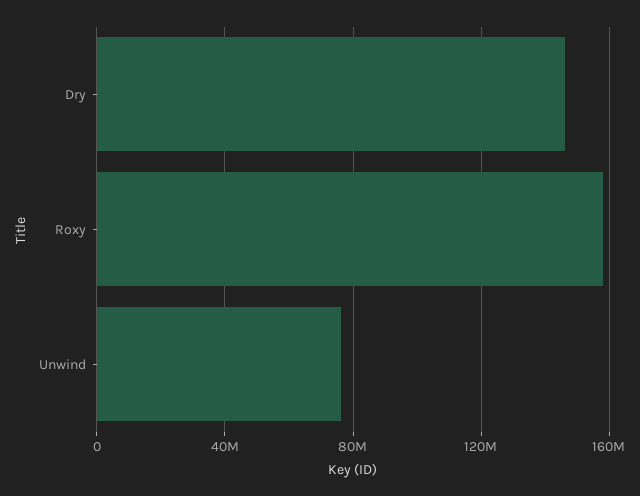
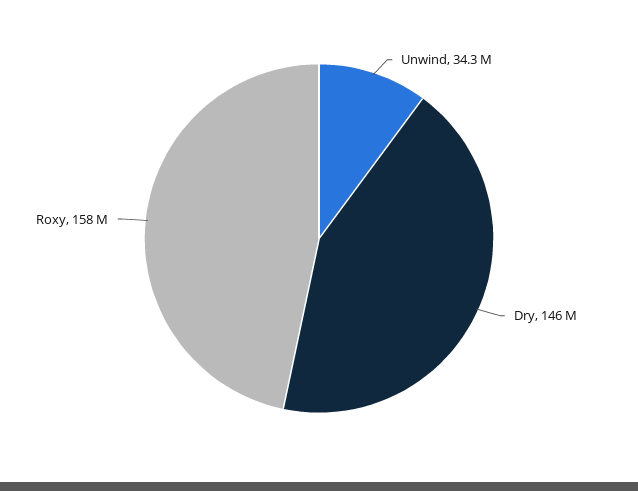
Unwind: 75000000 -> 34300000

